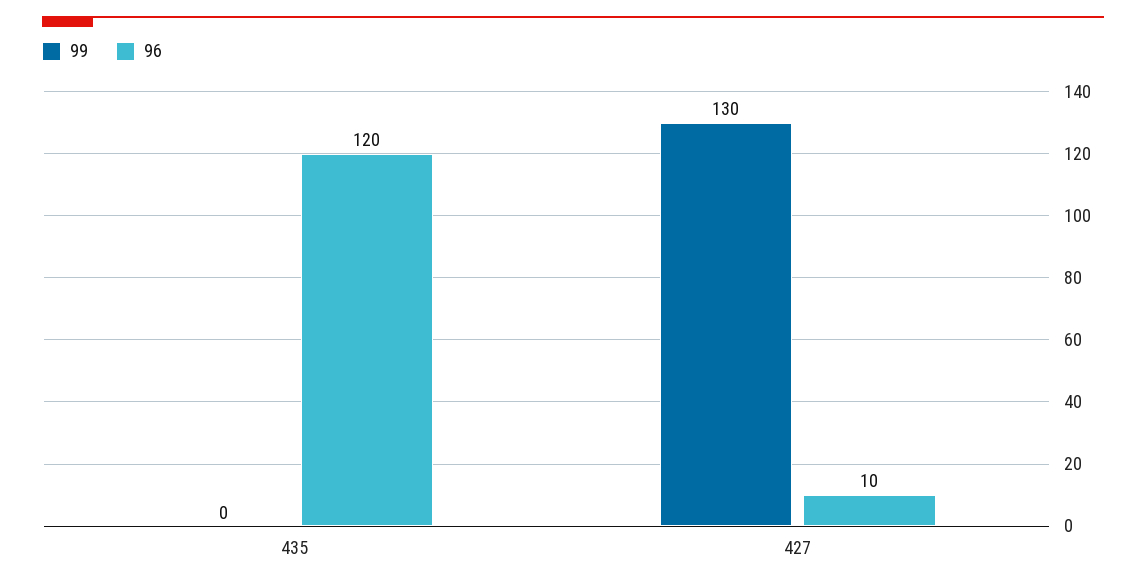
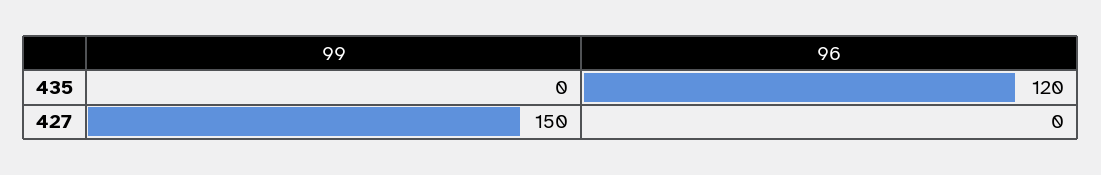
99, 427: 130 -> 150
96, 427: 10 -> 0

